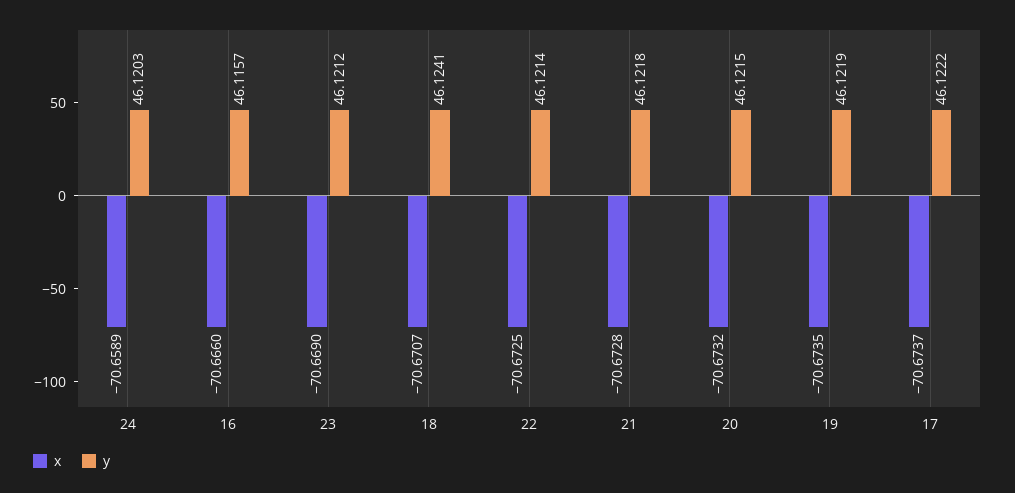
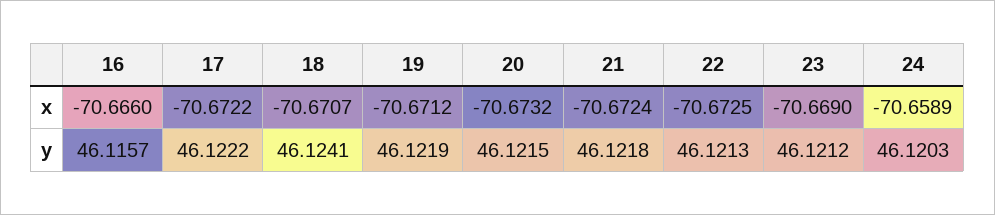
y, 22: 46.1214 -> 46.1213
x, 21: -70.6728 -> -70.6724
x, 19: -70.6735 -> -70.6712
x, 17: -70.6737 -> -70.6722

